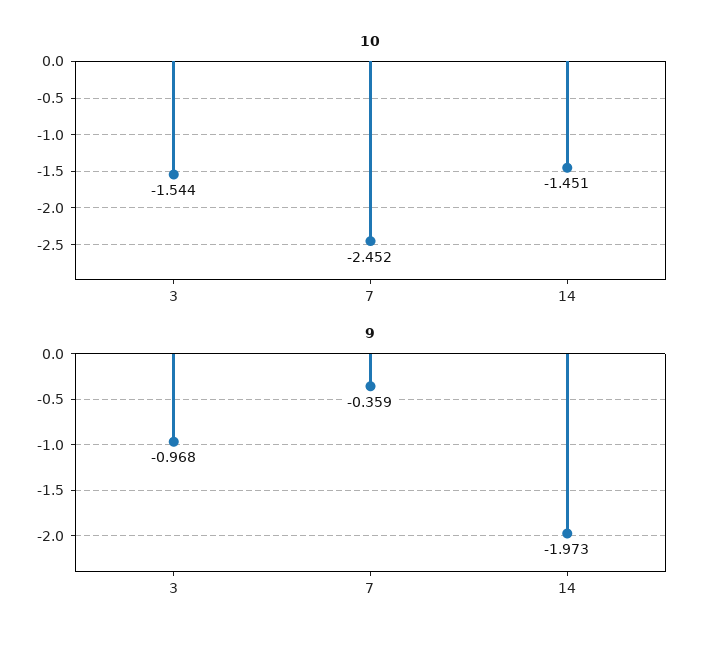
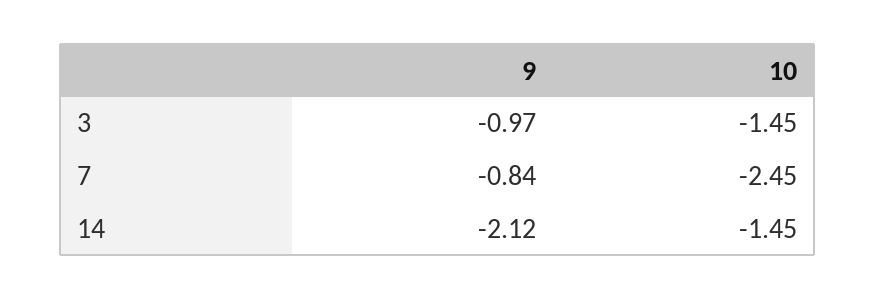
10, 3: -1.544 -> -1.45
9, 7: -0.359 -> -0.84
9, 14: -1.973 -> -2.12

